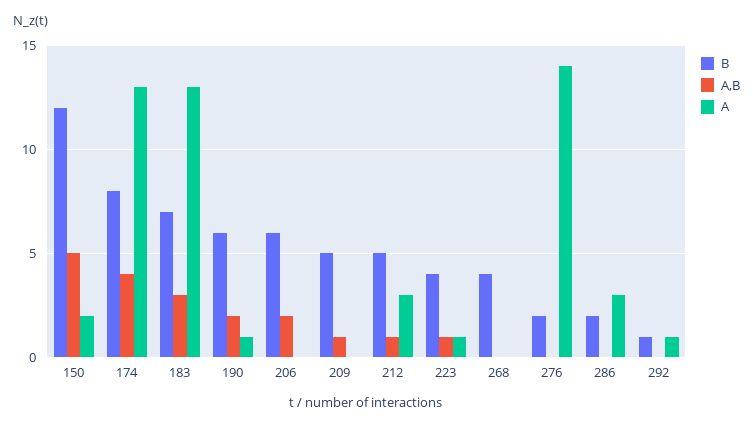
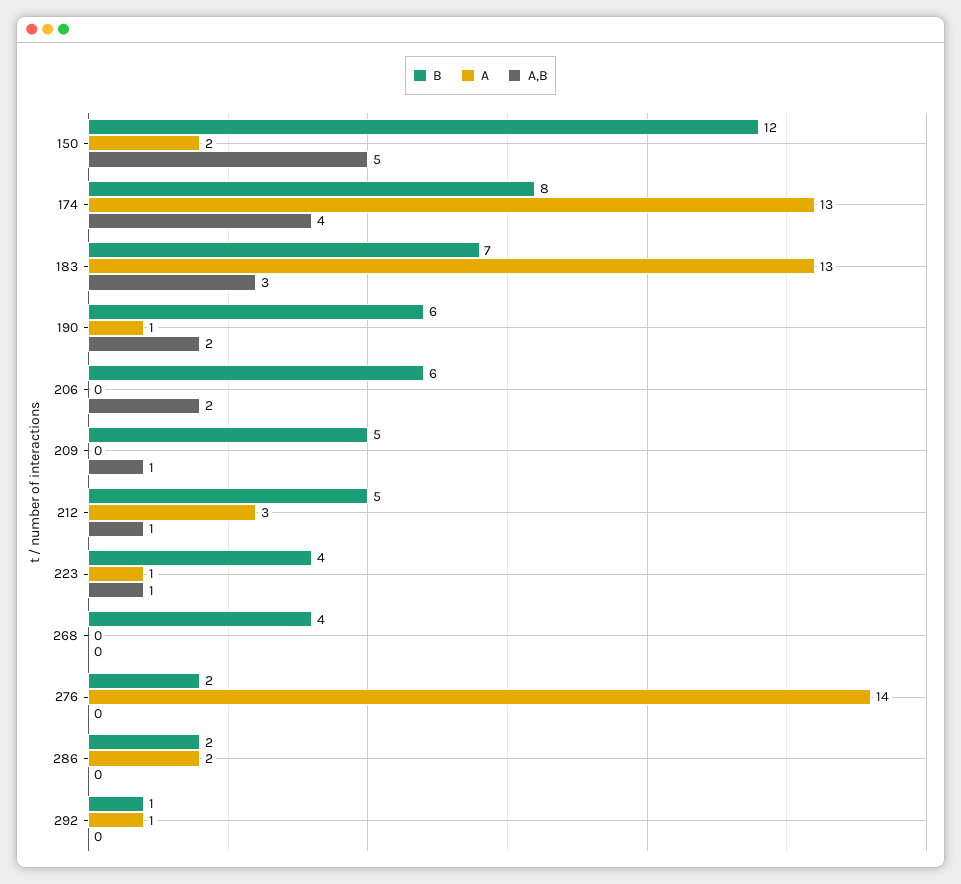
A, 286: 3 -> 2

